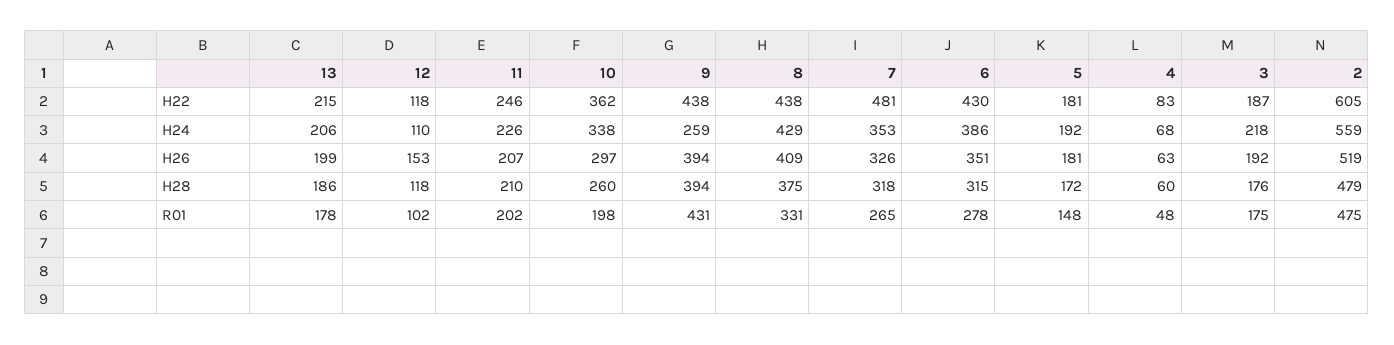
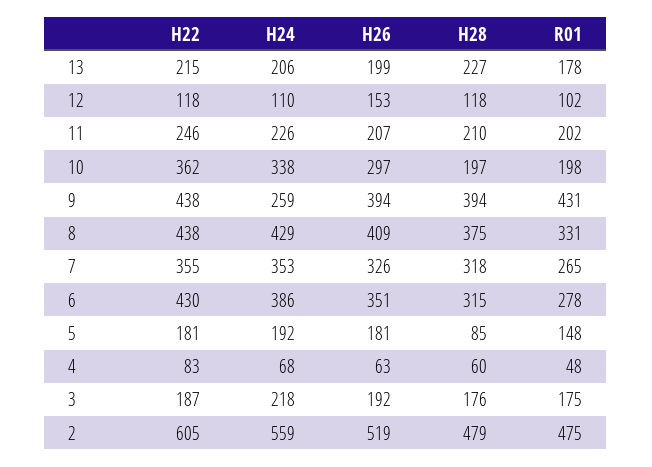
7, H22: 481 -> 355
13, H28: 186 -> 227
10, H28: 260 -> 197
5, H28: 172 -> 85

